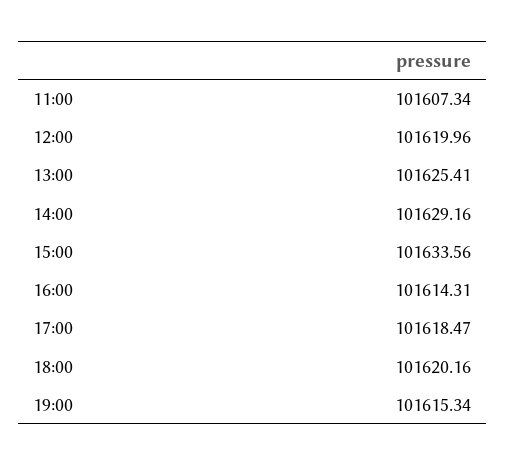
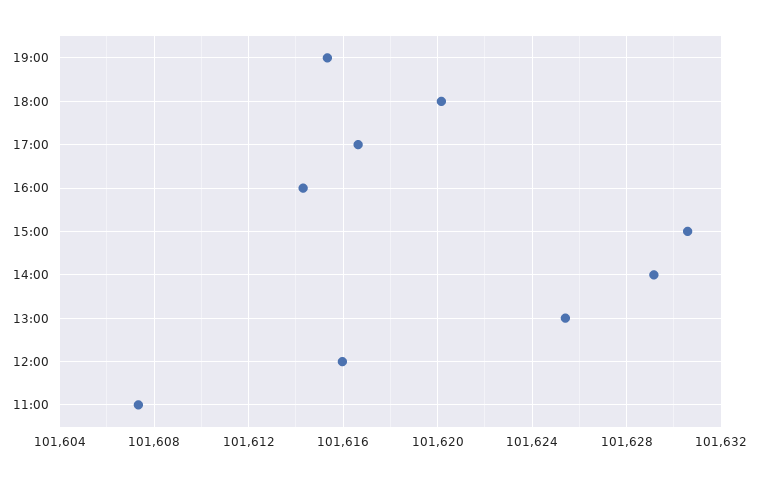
12:00: 101619.96 -> 101616
15:00: 101633.56 -> 101630.5
17:00: 101618.47 -> 101616.5

